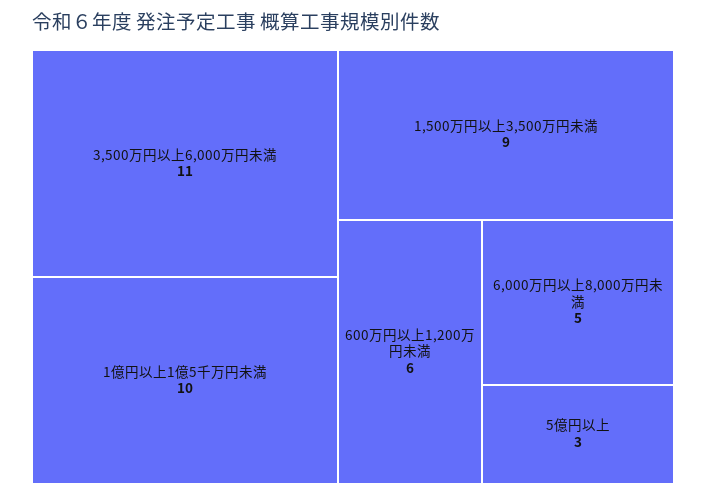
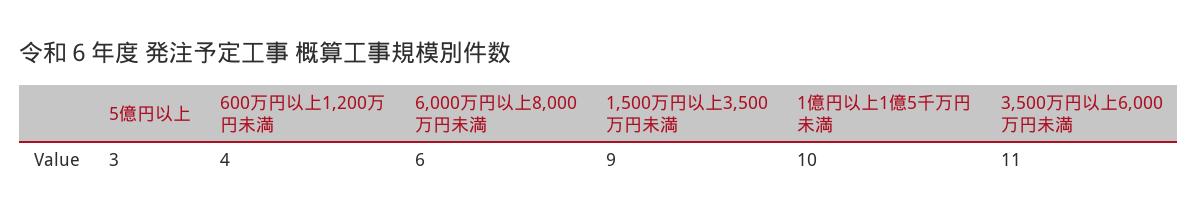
600万円以上1,200万円未満: 6 -> 4
6,000万円以上8,000万円未満: 5 -> 6

